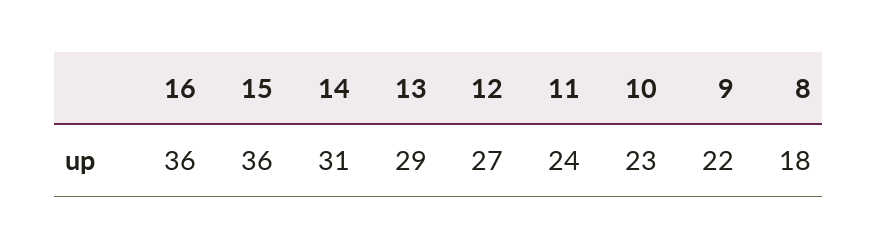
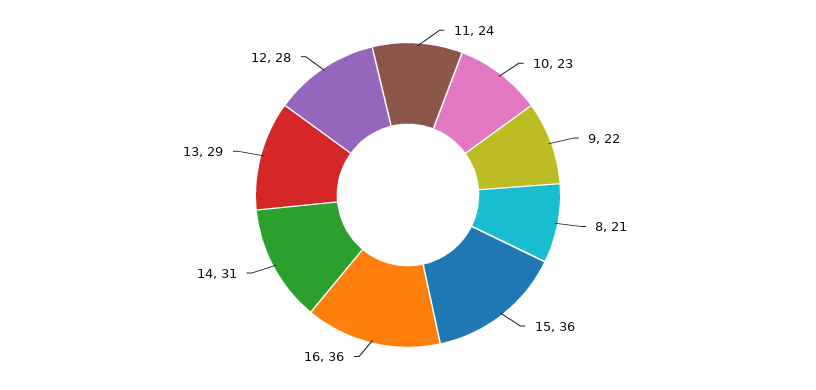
12: 27 -> 28
8: 18 -> 21

